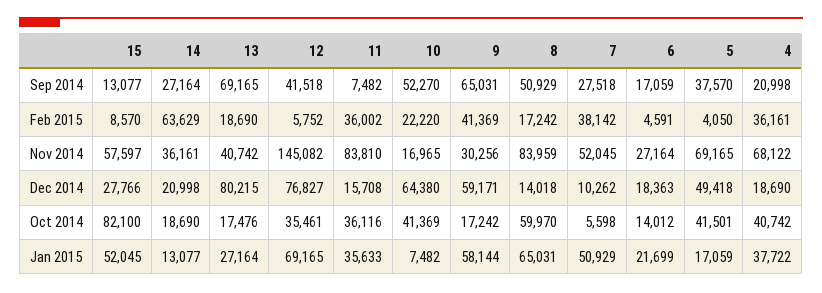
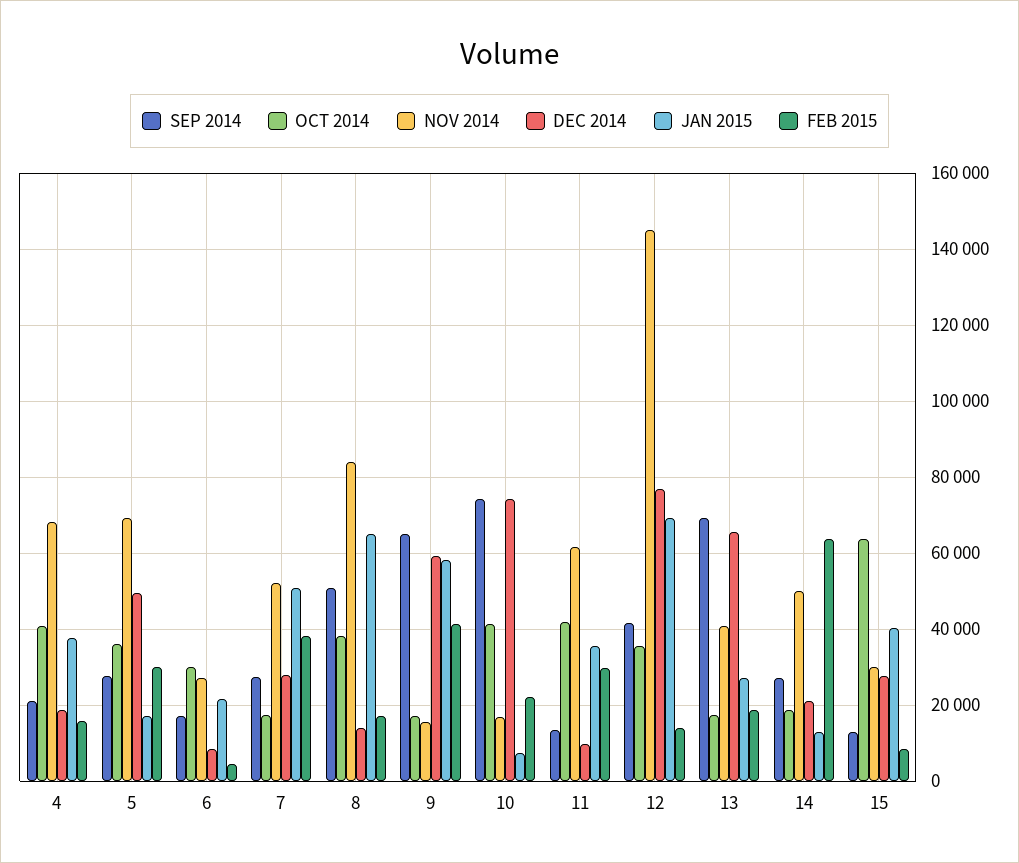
Sep 2014, 11: 7482 -> 14000
Sep 2014, 10: 52270 -> 74000
Sep 2014, 5: 37570 -> 28000
Feb 2015, 12: 5752 -> 14000
Feb 2015, 11: 36002 -> 30000
Feb 2015, 5: 4050 -> 30000
Feb 2015, 4: 36161 -> 16000
Nov 2014, 15: 57597 -> 30000
Nov 2014, 14: 36161 -> 50000
Nov 2014, 11: 83810 -> 62000
Nov 2014, 9: 30256 -> 16000
Dec 2014, 13: 80215 -> 66000
Dec 2014, 11: 15708 -> 10000
Dec 2014, 10: 64380 -> 74000
Dec 2014, 7: 10262 -> 28000
Dec 2014, 6: 18363 -> 8000
Oct 2014, 15: 82100 -> 64000
Oct 2014, 11: 36116 -> 42000
Oct 2014, 8: 59970 -> 38000
Oct 2014, 7: 5598 -> 18000
Oct 2014, 6: 14012 -> 30000
Oct 2014, 5: 41501 -> 36000
Jan 2015, 15: 52045 -> 40000

